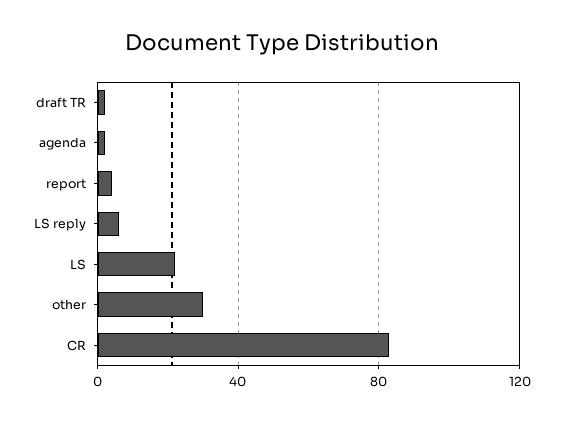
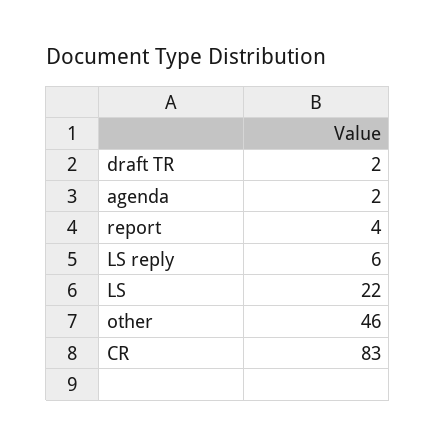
other: 30 -> 46

